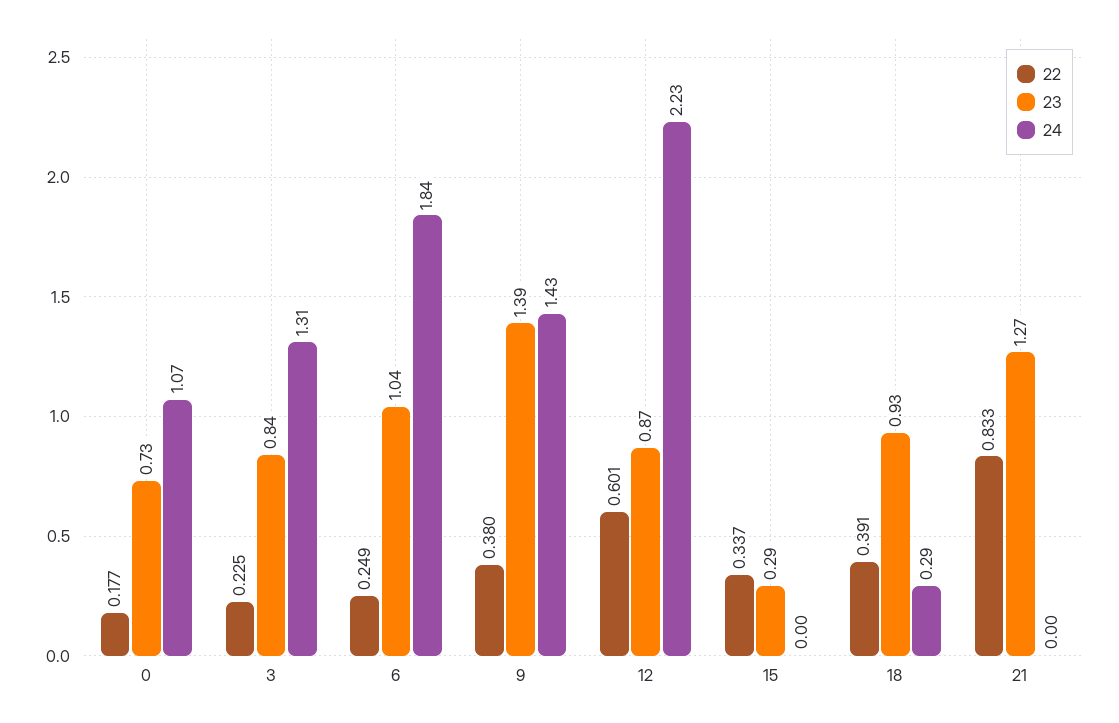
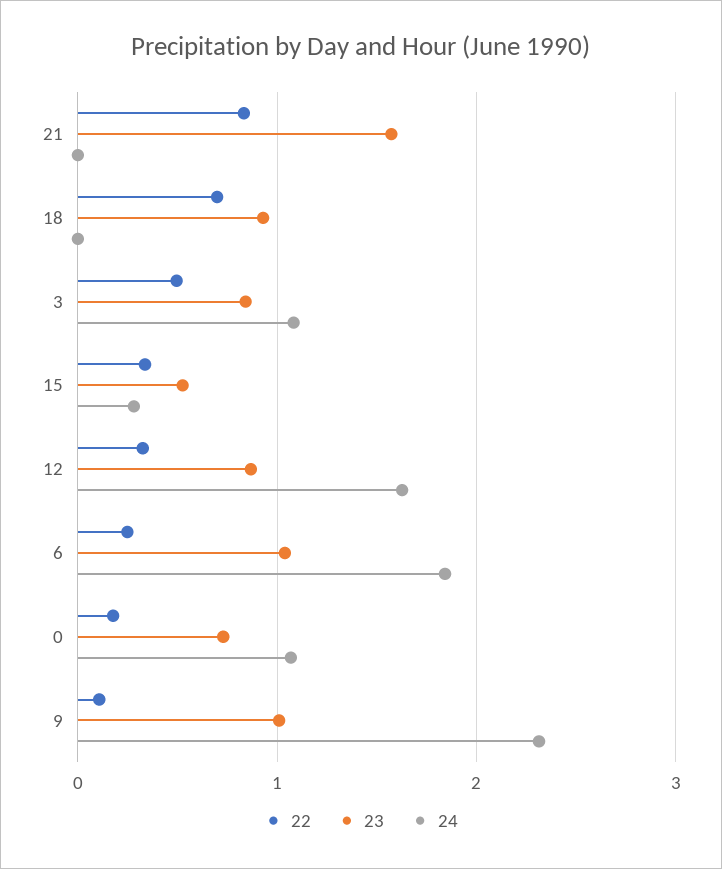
22, 3: 0.225 -> 0.5
24, 3: 1.31 -> 1.1
22, 9: 0.38 -> 0.1
23, 9: 1.39 -> 1
24, 9: 1.43 -> 2.3
22, 12: 0.601 -> 0.3
24, 12: 2.23 -> 1.6
23, 15: 0.29 -> 0.5
24, 15: 0 -> 0.3
22, 18: 0.391 -> 0.7
24, 18: 0.29 -> 0
23, 21: 1.27 -> 1.6

